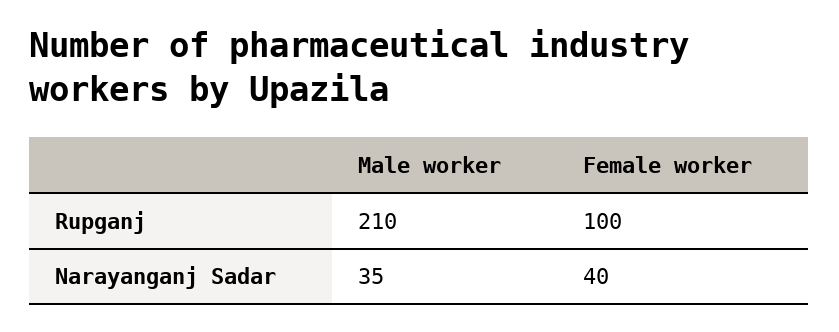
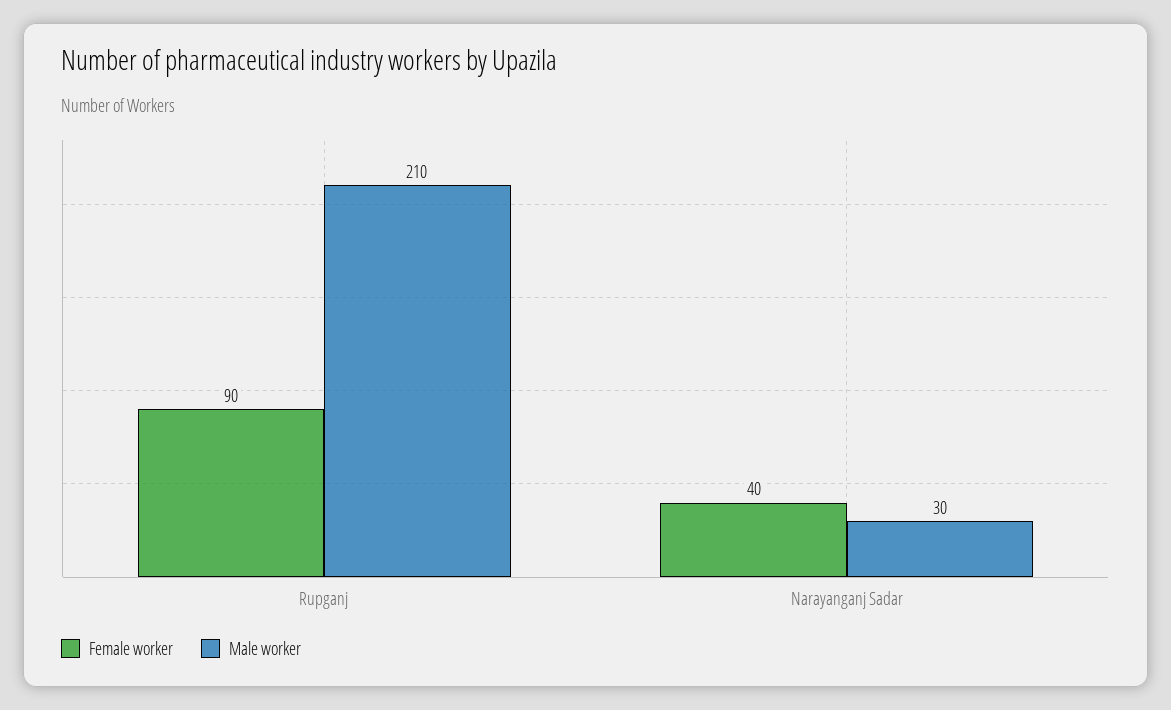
Female worker, Rupganj: 100 -> 90
Male worker, Narayanganj Sadar: 35 -> 30

